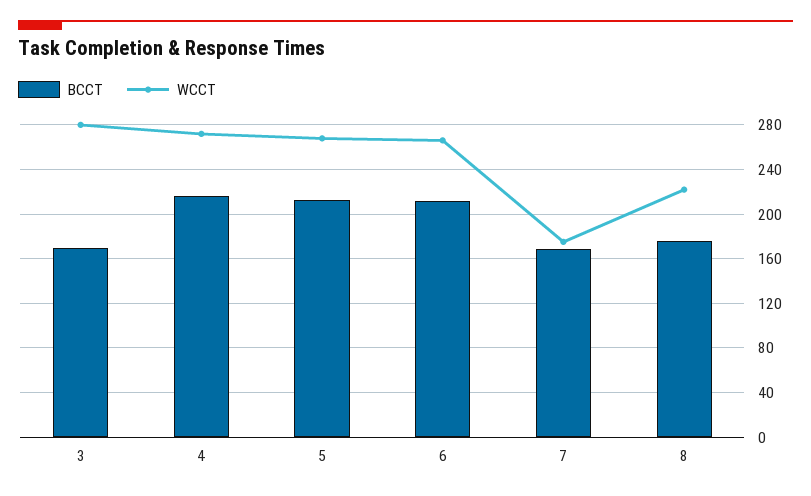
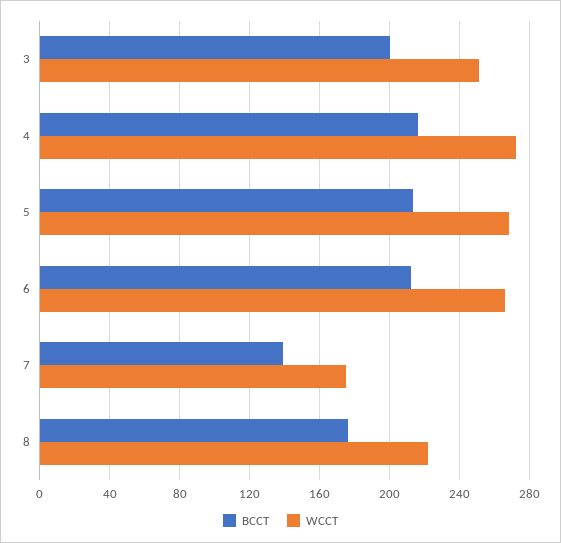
BCCT, 3: 170 -> 200
WCCT, 3: 280 -> 250
BCCT, 7: 170 -> 140

